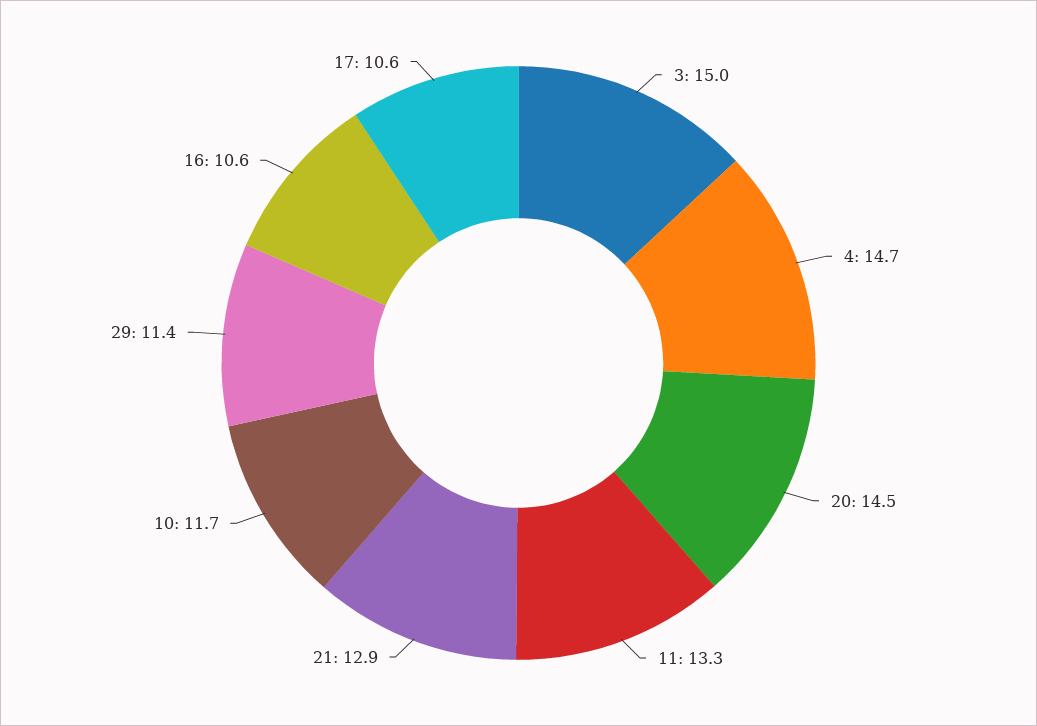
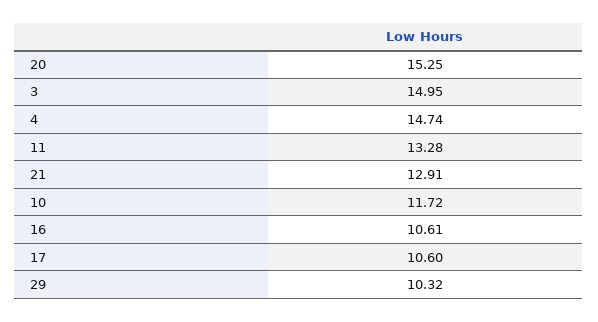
20: 14.5 -> 15.25
29: 11.4 -> 10.32

